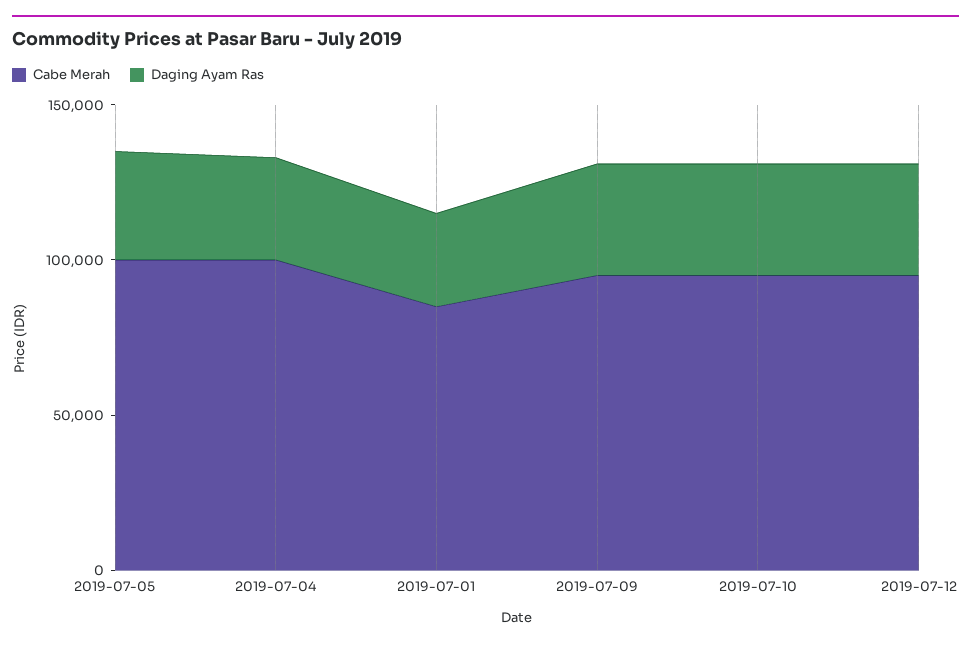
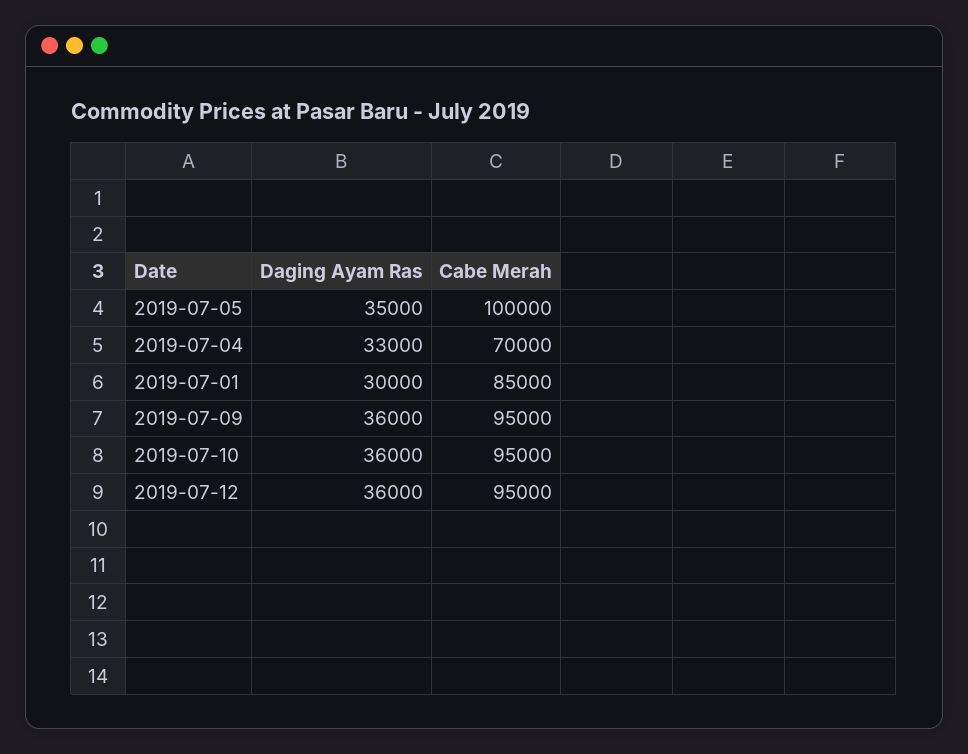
Cabe Merah, 2019-07-04: 100000 -> 70000

